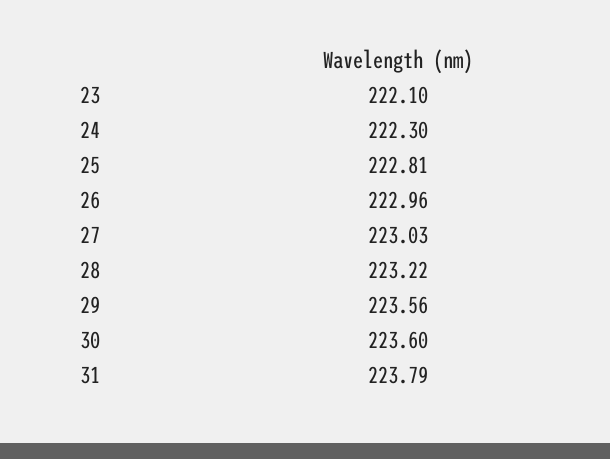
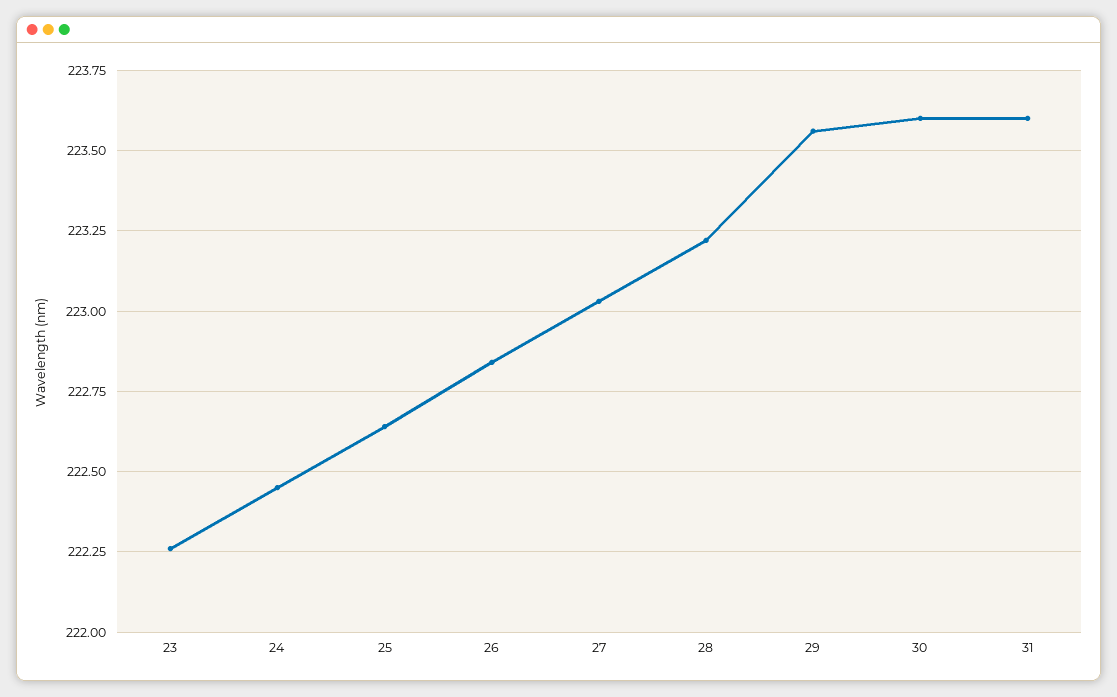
23: 222.1 -> 222.25
24: 222.3 -> 222.45
25: 222.81 -> 222.65
26: 222.96 -> 222.85
31: 223.79 -> 223.6

